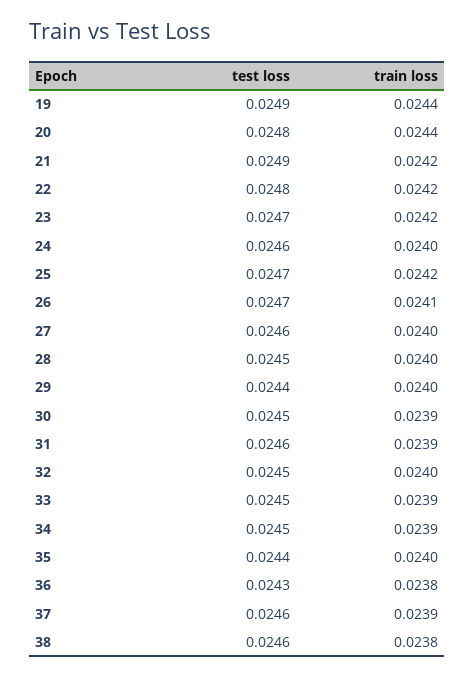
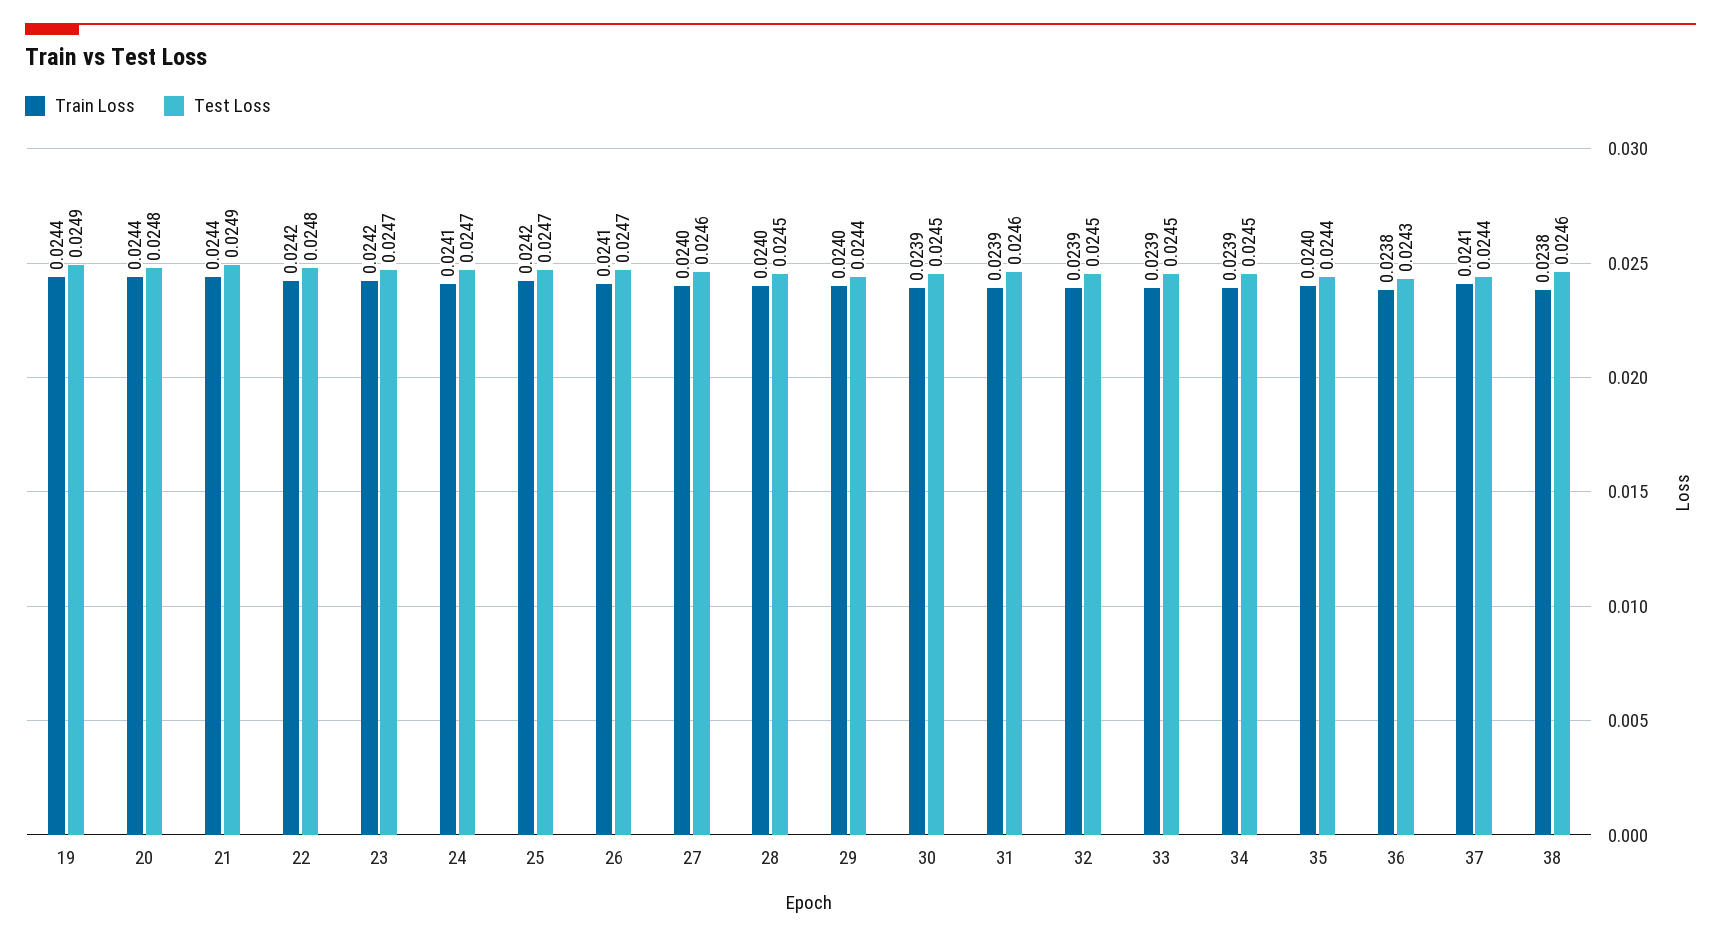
train loss, 21: 0.0242 -> 0.0244
test loss, 24: 0.0246 -> 0.0247
train loss, 24: 0.024 -> 0.0241
train loss, 32: 0.024 -> 0.0239
test loss, 37: 0.0246 -> 0.0244
train loss, 37: 0.0239 -> 0.0241

